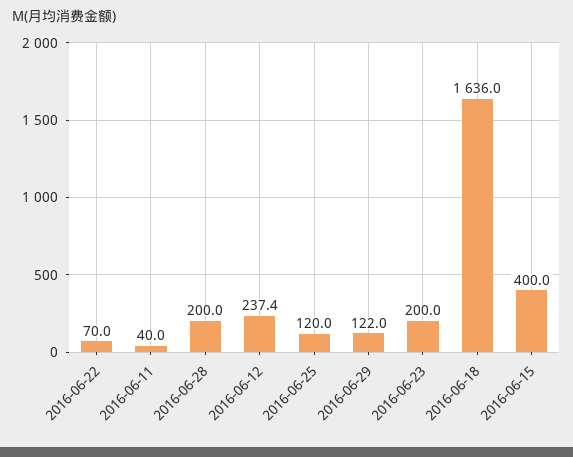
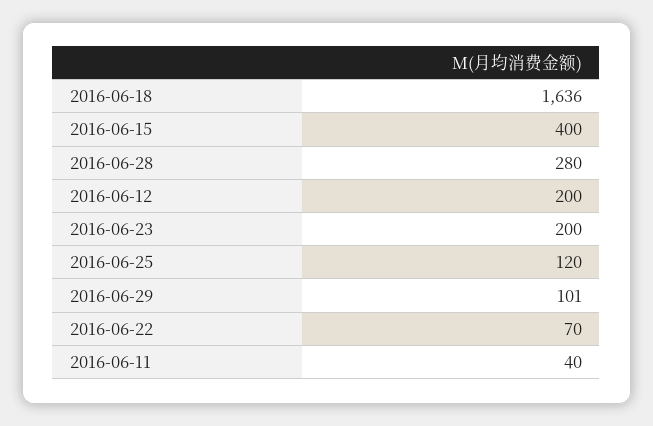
2016-06-28: 200 -> 280
2016-06-12: 237.4 -> 200
2016-06-29: 122 -> 101

